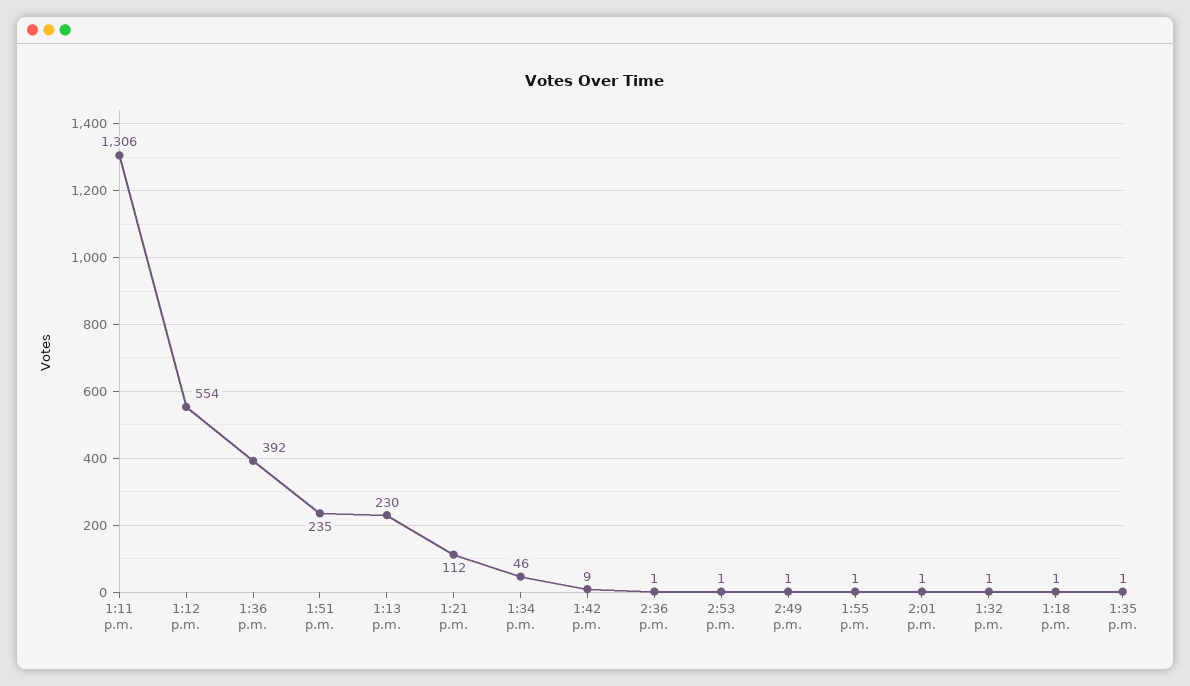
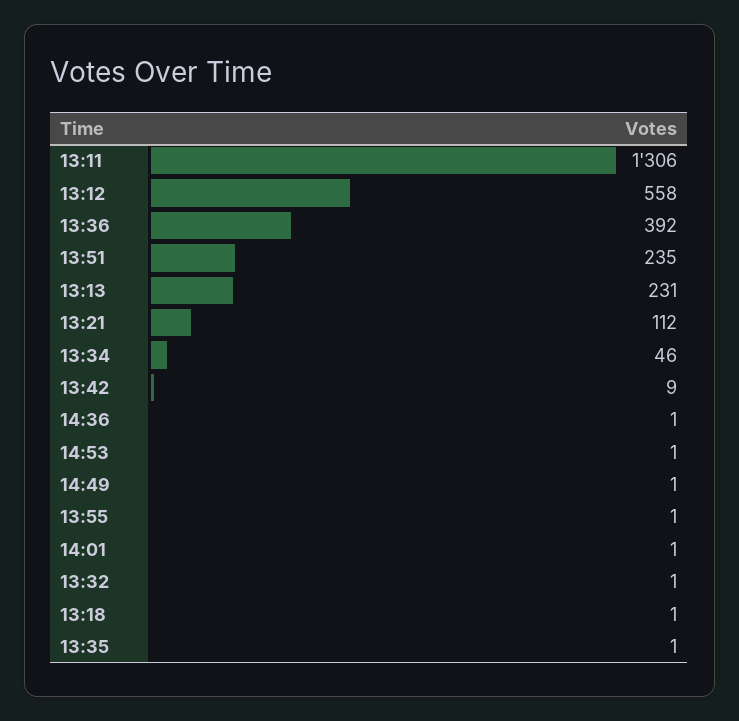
1:12 p.m.: 554 -> 558
1:13 p.m.: 230 -> 231

